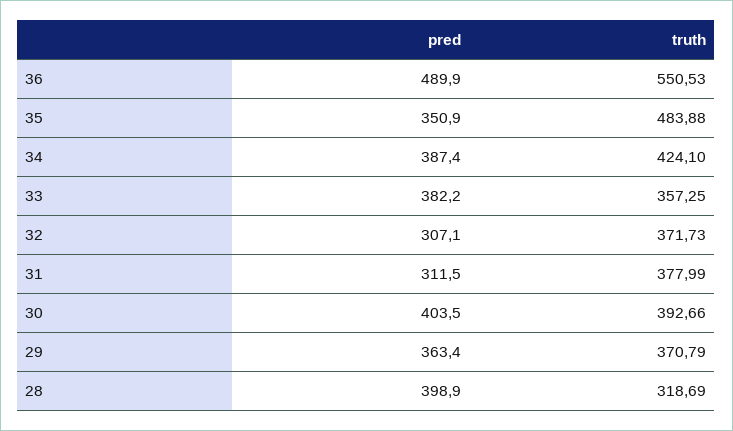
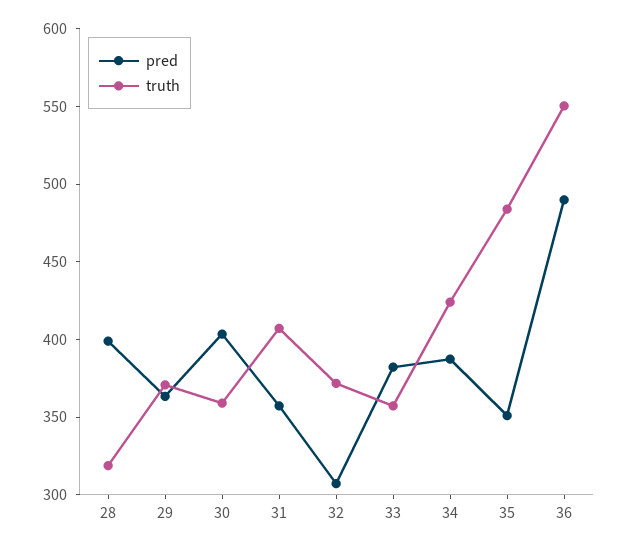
pred, 31: 311.5 -> 360
truth, 31: 377.99 -> 410
truth, 30: 392.66 -> 360

